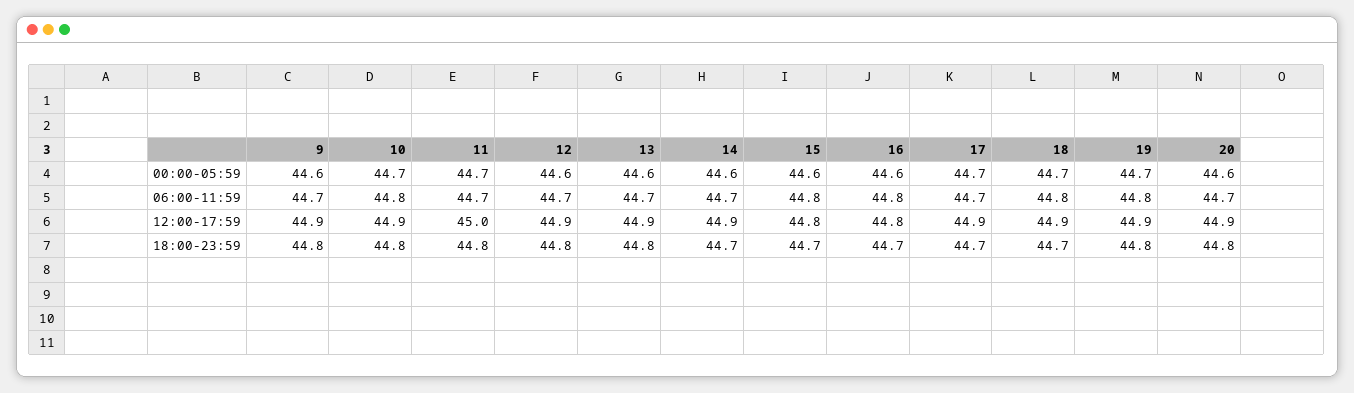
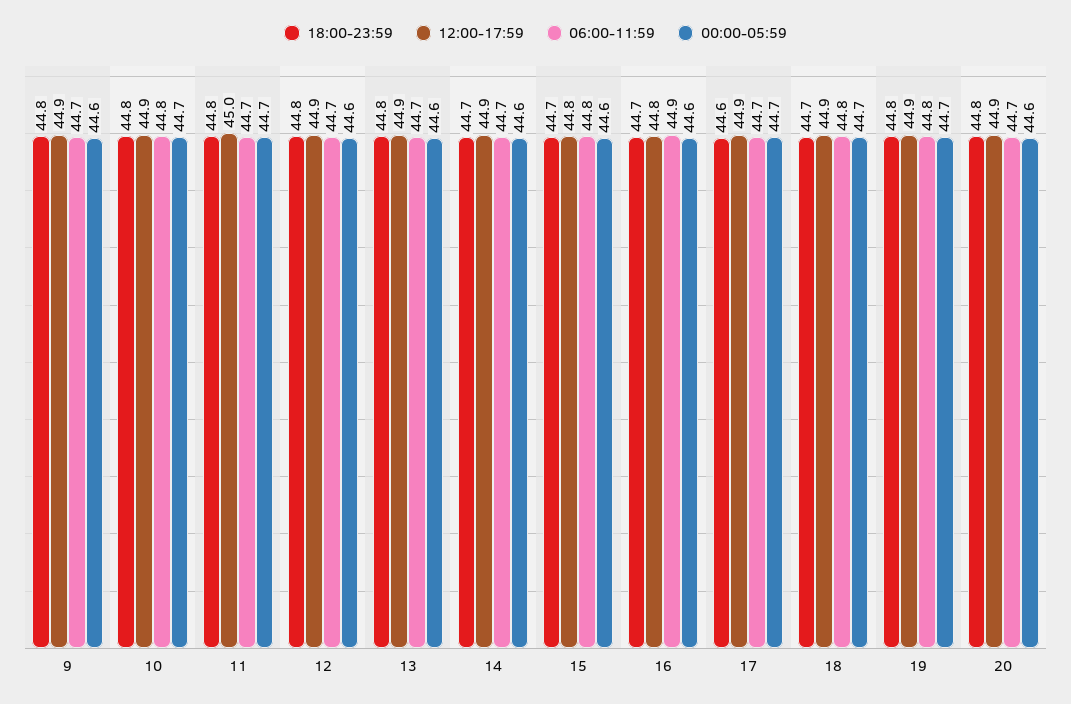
06:00-11:59, 16: 44.8 -> 44.9
18:00-23:59, 17: 44.7 -> 44.6

